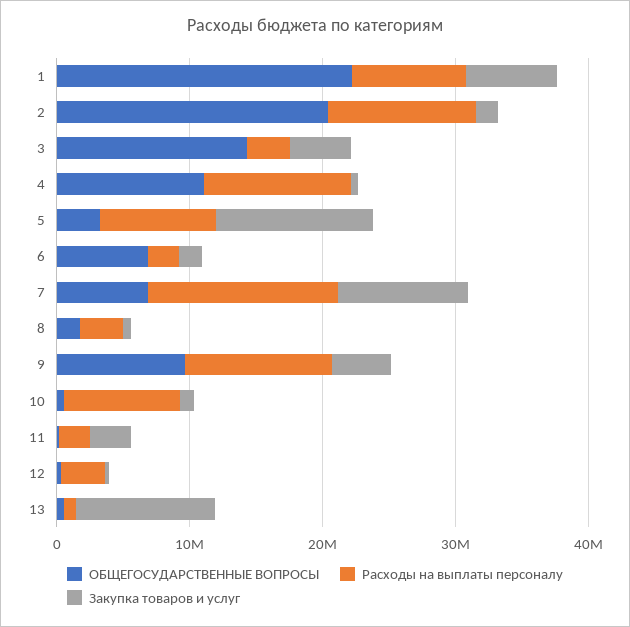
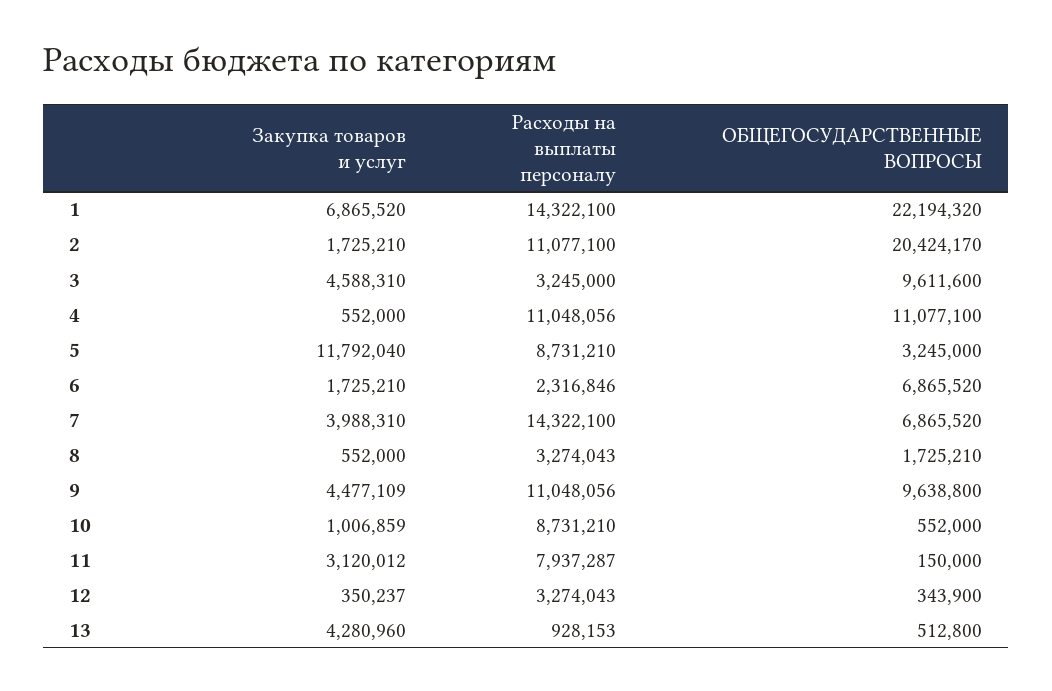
Расходы на выплаты персоналу, 1: 8000000 -> 14322100
ОБЩЕГОСУДАРСТВЕННЫЕ ВОПРОСЫ, 3: 14000000 -> 9611600
Закупка товаров и услуг, 7: 10000000 -> 3988310
Расходы на выплаты персоналу, 11: 2000000 -> 7937287
Закупка товаров и услуг, 13: 10000000 -> 4280960

